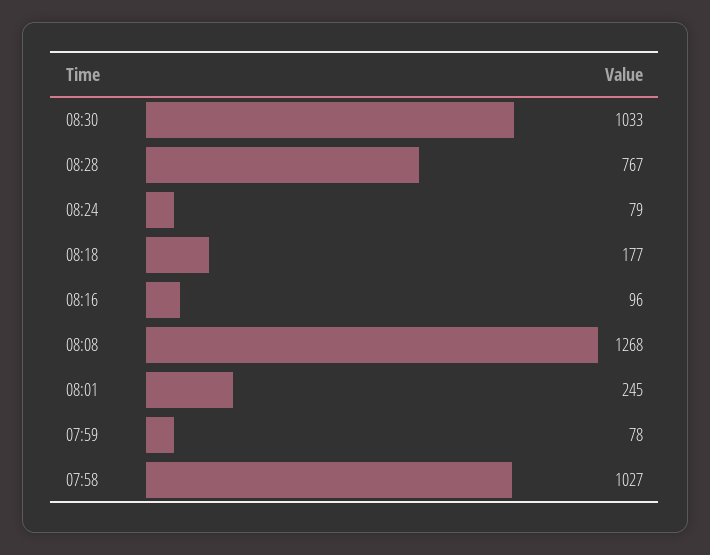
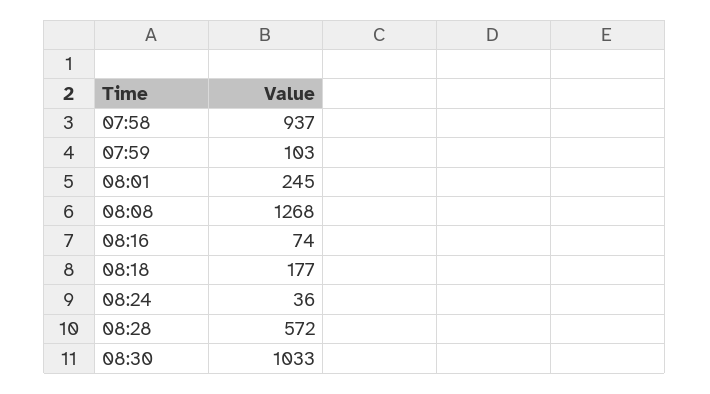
08:28: 767 -> 572
08:24: 79 -> 36
08:16: 96 -> 74
07:59: 78 -> 103
07:58: 1027 -> 937

